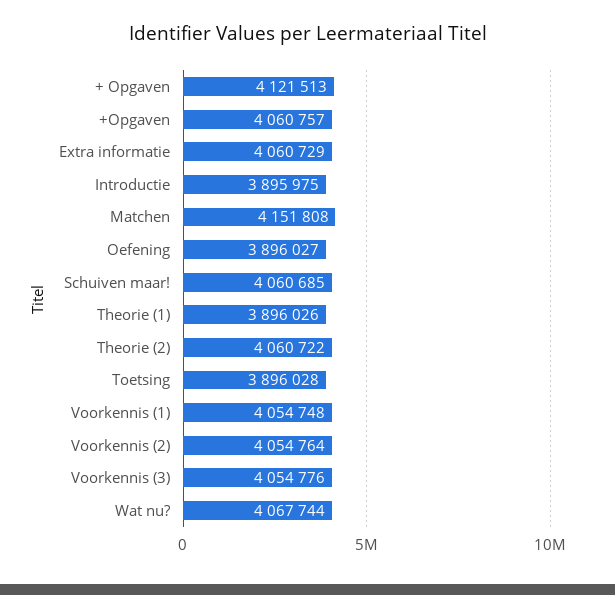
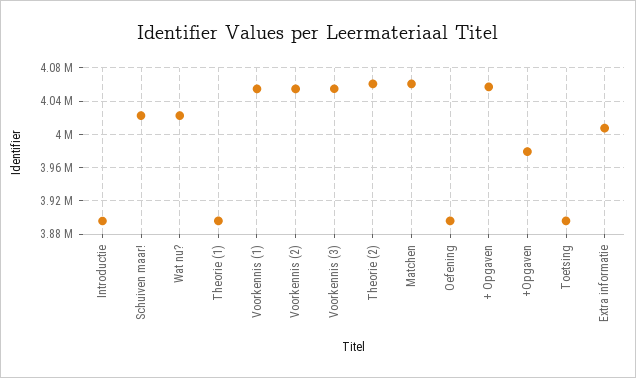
+ Opgaven: 4121513 -> 4060000
+Opgaven: 4060757 -> 3980000
Extra informatie: 4060729 -> 4010000
Matchen: 4151808 -> 4060000
Schuiven maar!: 4060685 -> 4020000
Wat nu?: 4067744 -> 4020000

